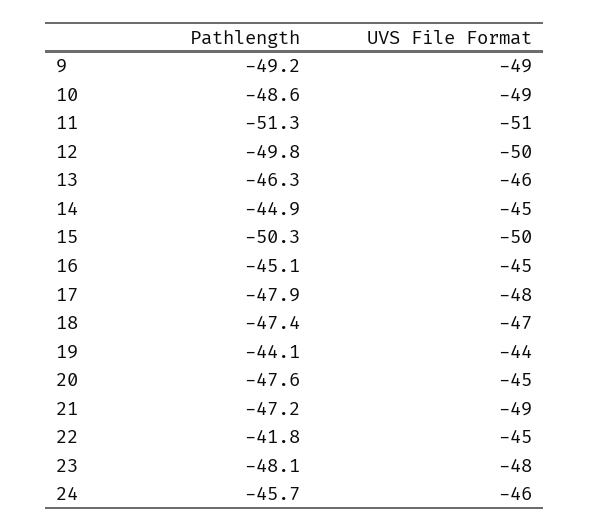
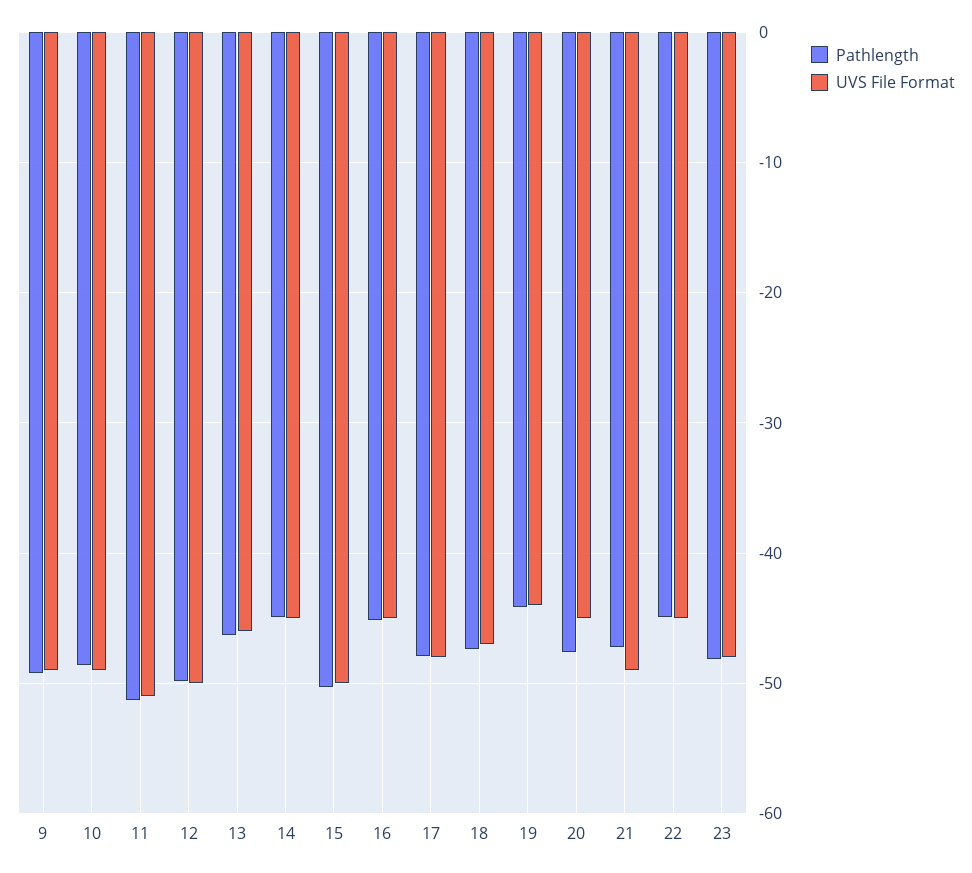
Pathlength, 22: -41.8 -> -45
Pathlength, 24: -45.7 -> none
UVS File Format, 24: -46 -> none

